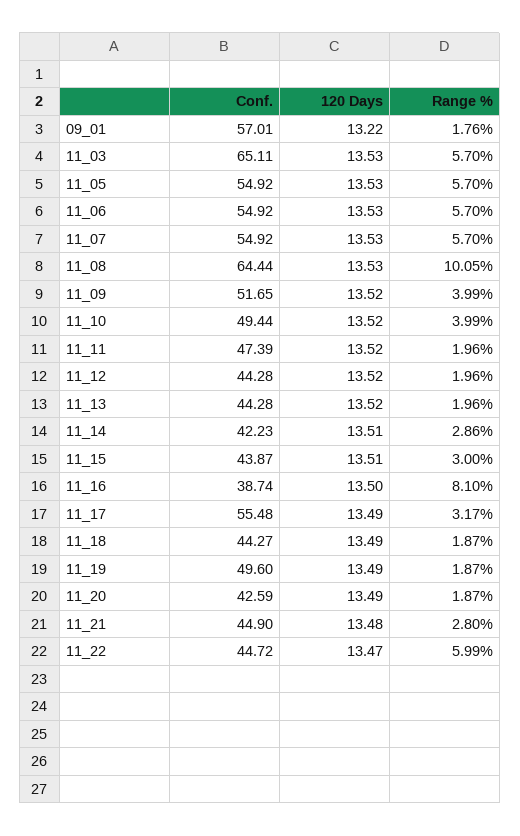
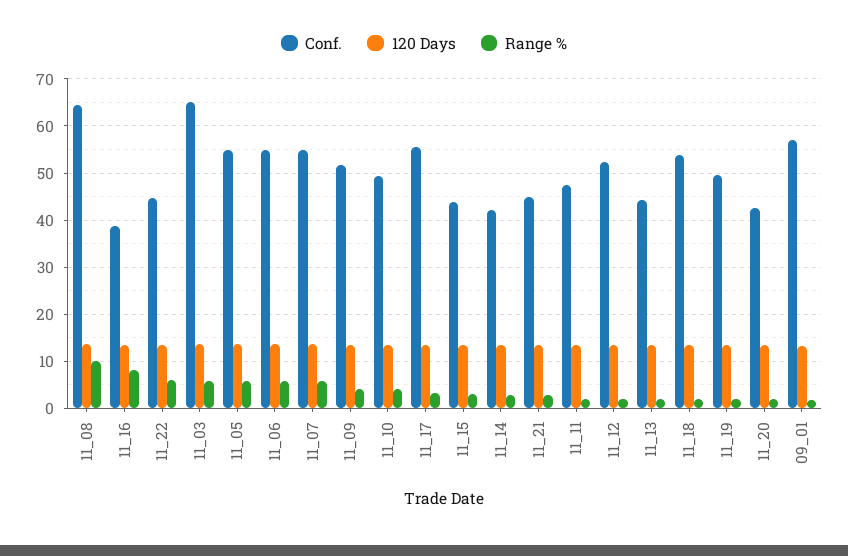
Conf., 11_12: 44.28 -> 52
Conf., 11_18: 44.27 -> 54

